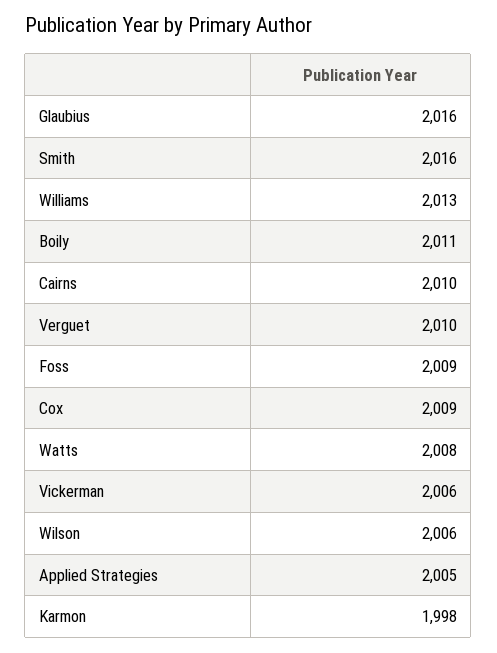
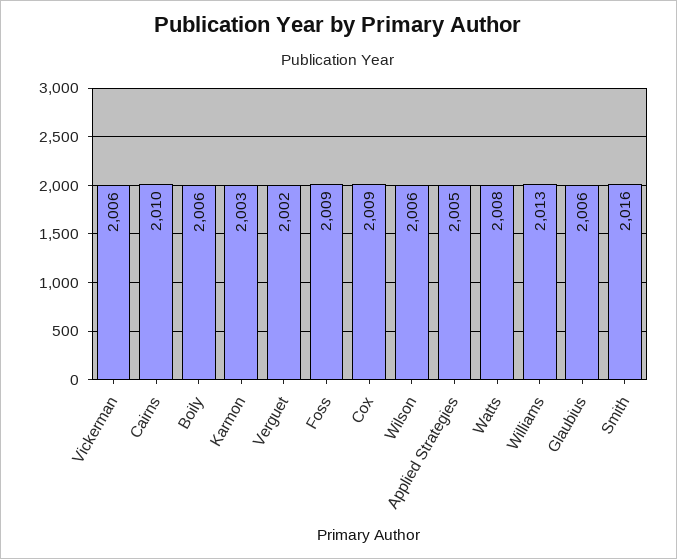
Glaubius: 2016 -> 2006
Boily: 2011 -> 2006
Verguet: 2010 -> 2002
Karmon: 1998 -> 2003

